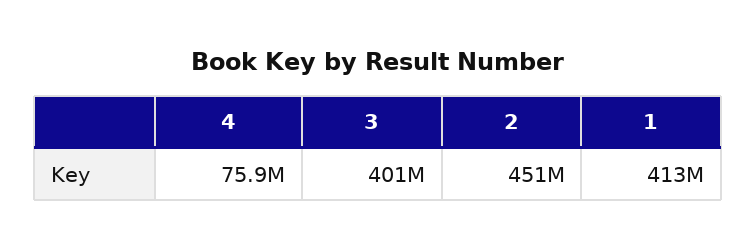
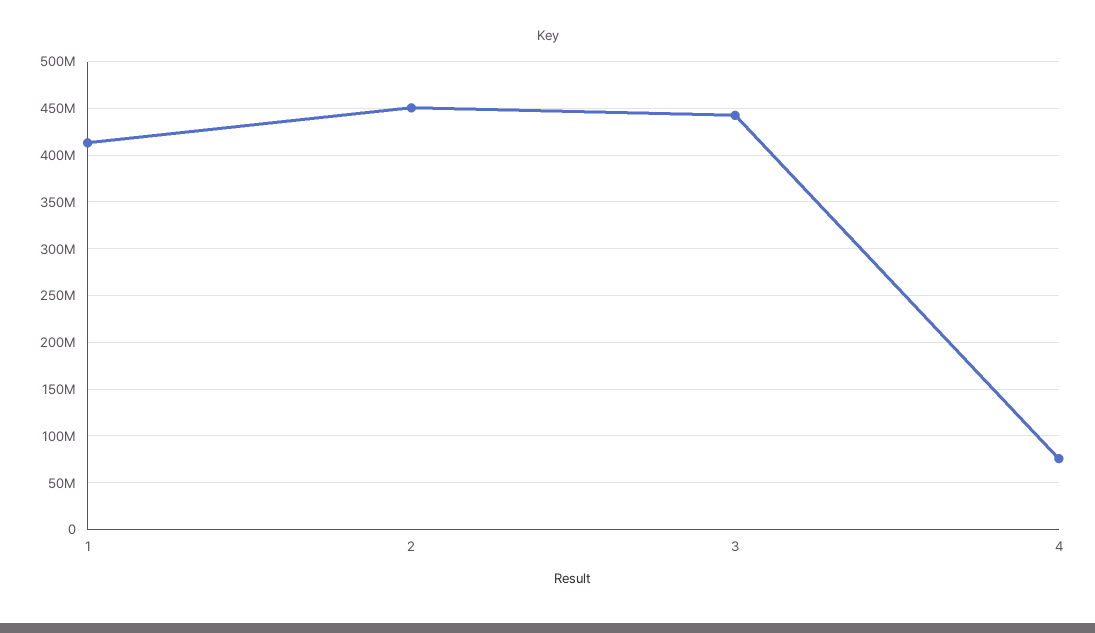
3: 401000000 -> 440000000

